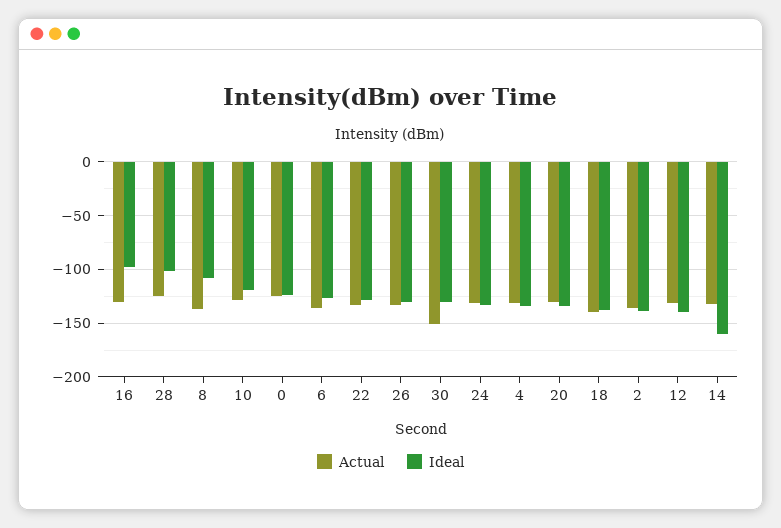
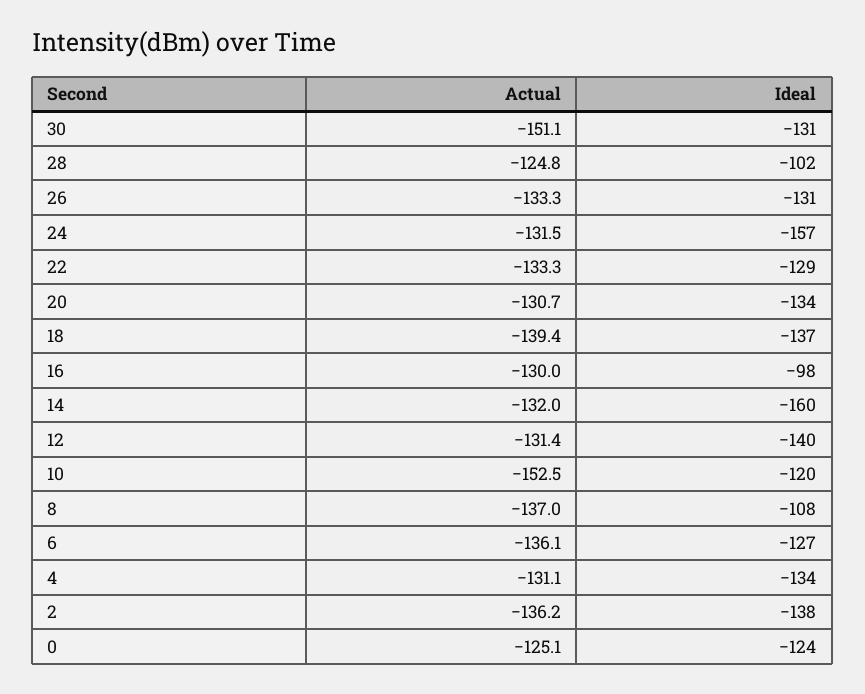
Actual, 10: -130 -> -152.5
Ideal, 24: -130 -> -157

